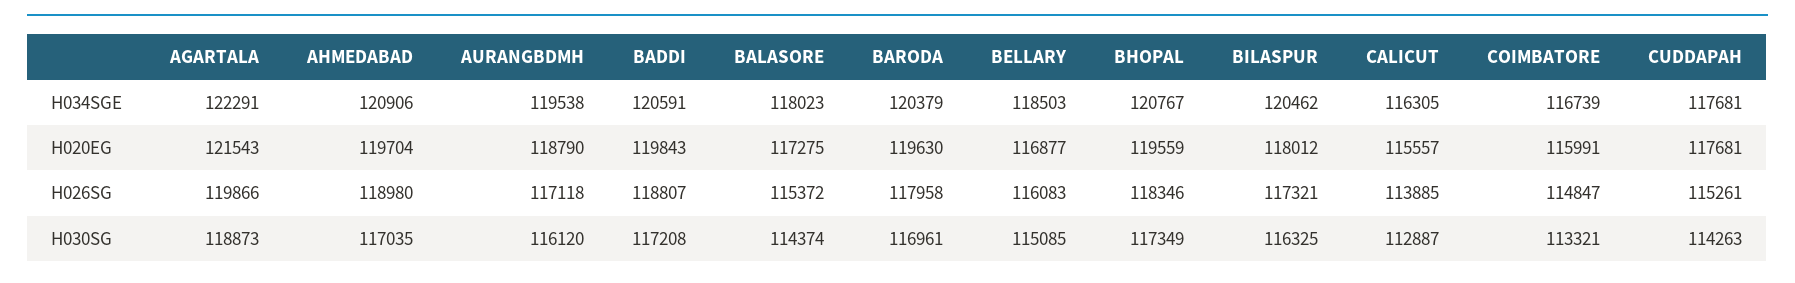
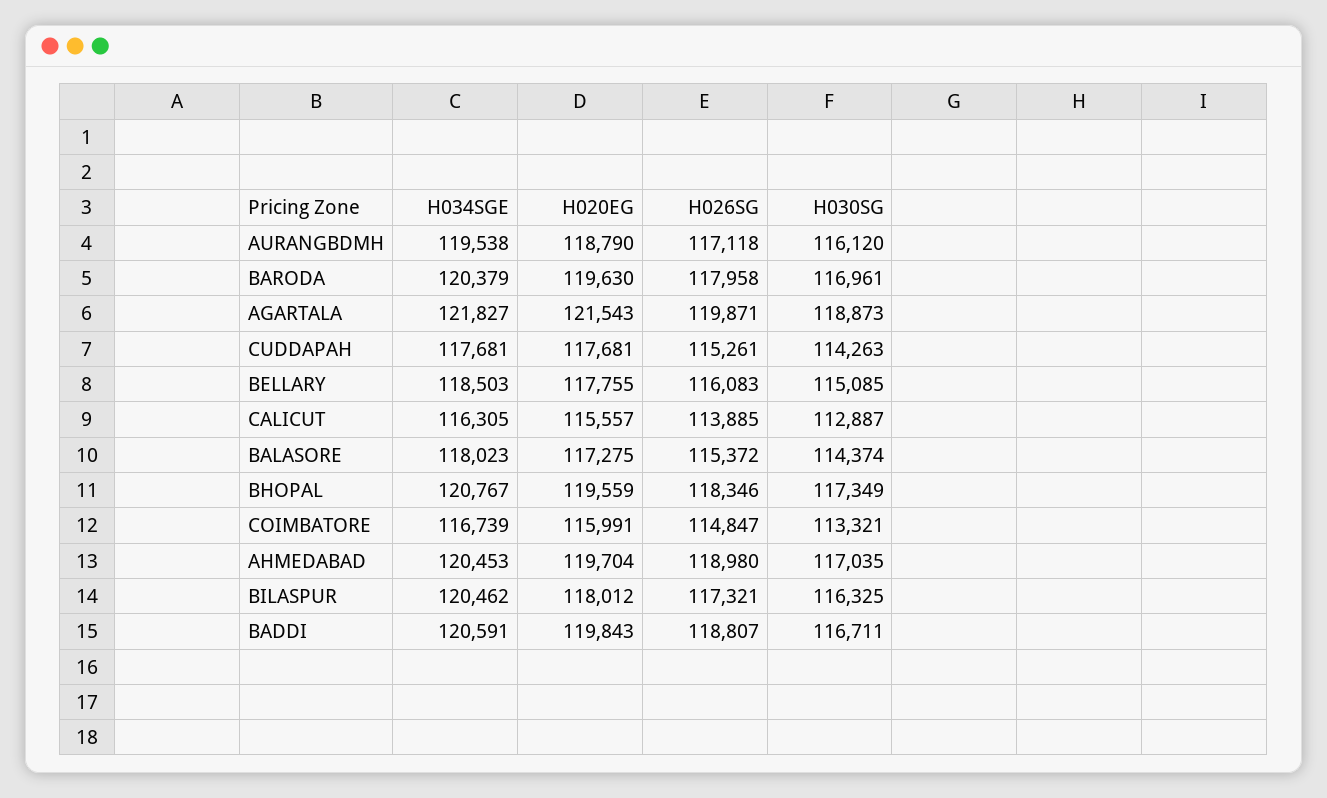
AGARTALA, H034SGE: 122291 -> 121827
AHMEDABAD, H034SGE: 120906 -> 120453
BELLARY, H020EG: 116877 -> 117755
AGARTALA, H026SG: 119866 -> 119871
BADDI, H030SG: 117208 -> 116711

